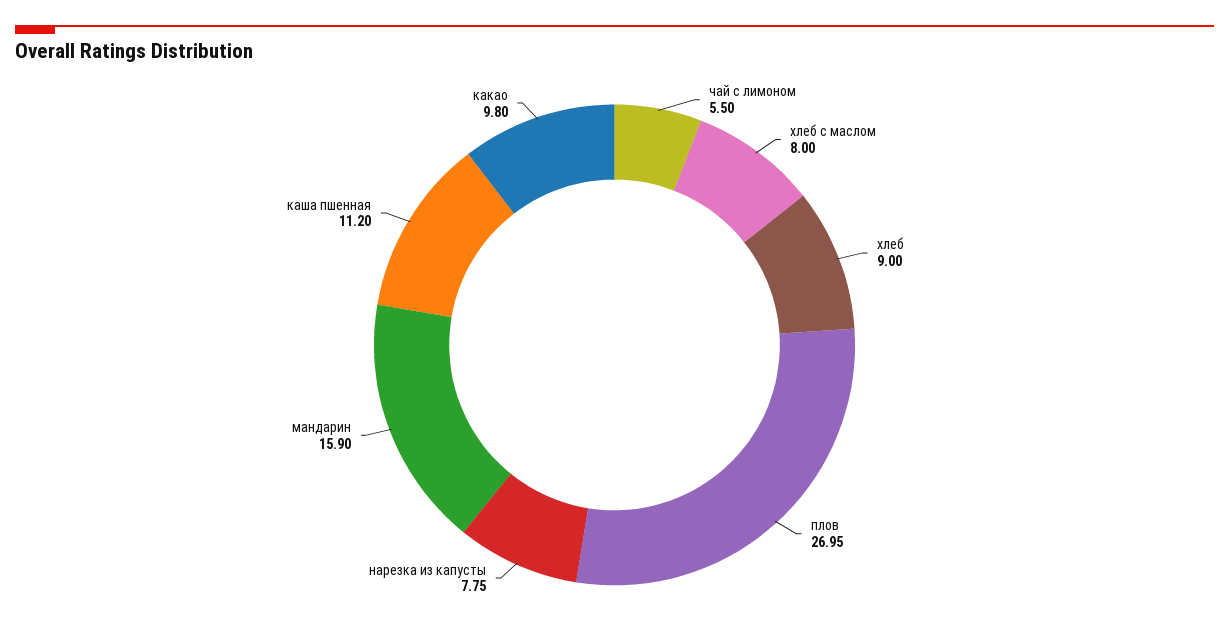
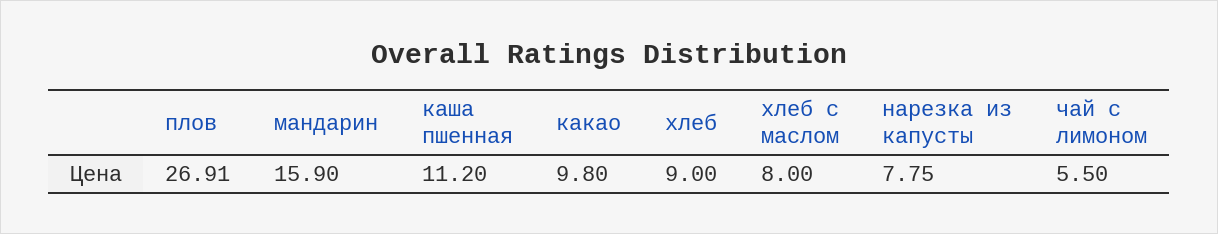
плов: 26.95 -> 26.91

